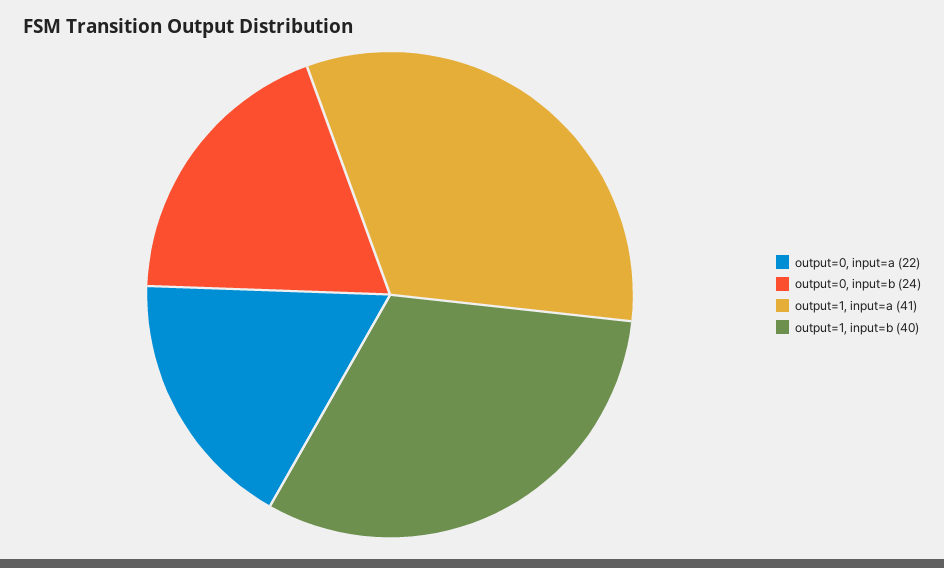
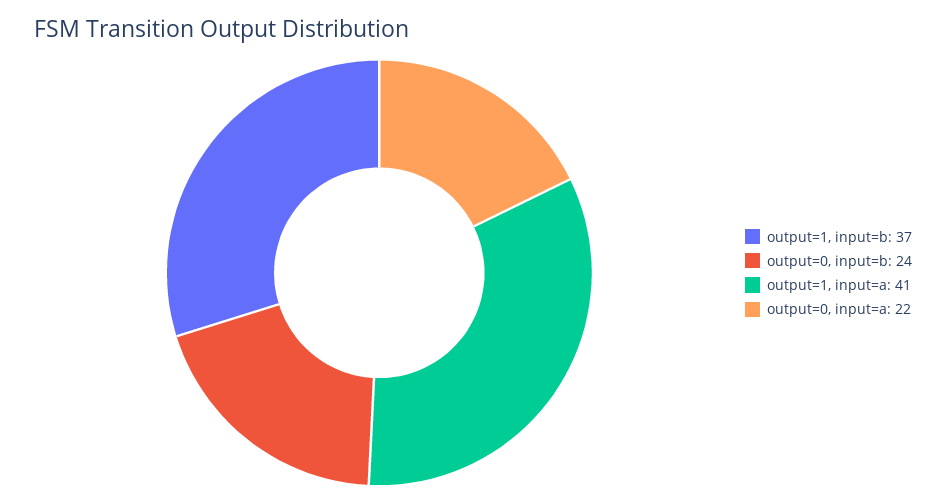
output=1, input=b: 40 -> 37

